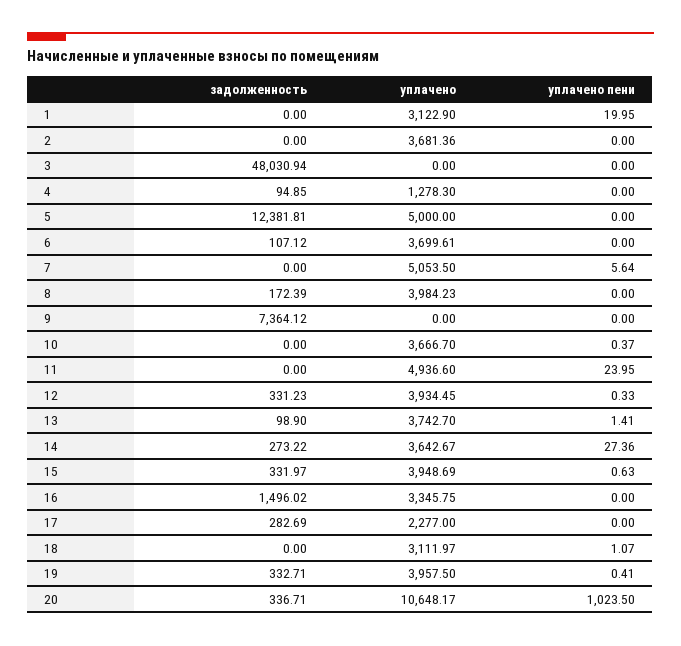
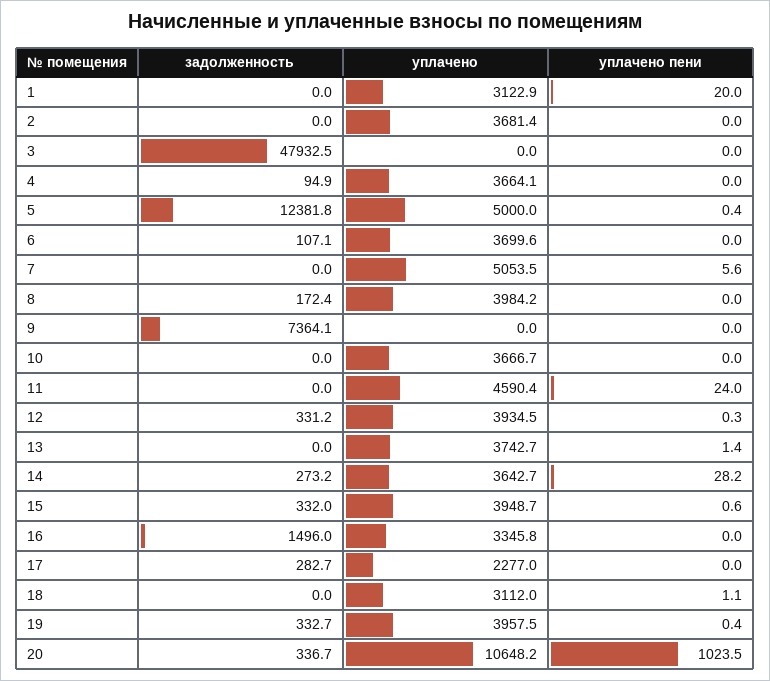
задолженность, 3: 48030.94 -> 47932.5
уплачено, 4: 1278.3 -> 3664.1
уплачено пени, 5: 0 -> 0.4
уплачено пени, 10: 0.37 -> 0
уплачено, 11: 4936.6 -> 4590.4
задолженность, 13: 98.9 -> 0
уплачено пени, 14: 27.36 -> 28.2

